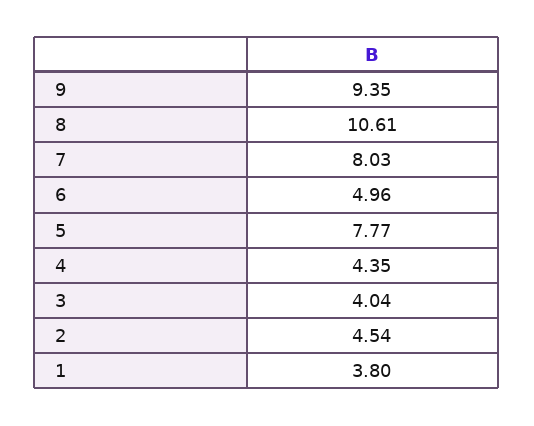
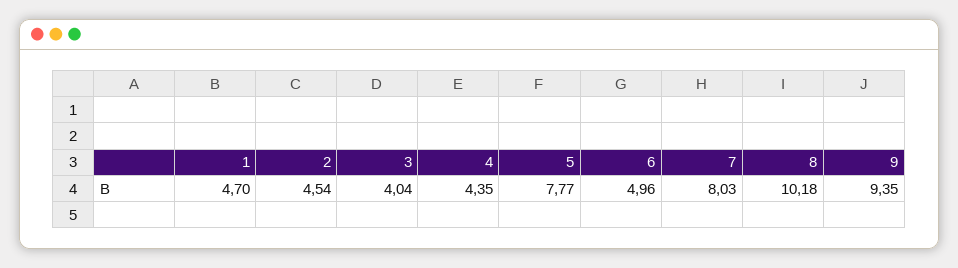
8: 10.61 -> 10.18
1: 3.8 -> 4.7

